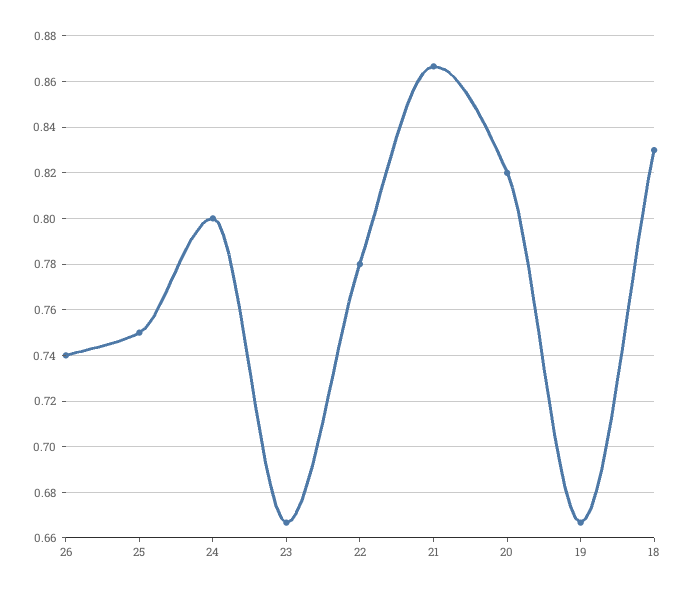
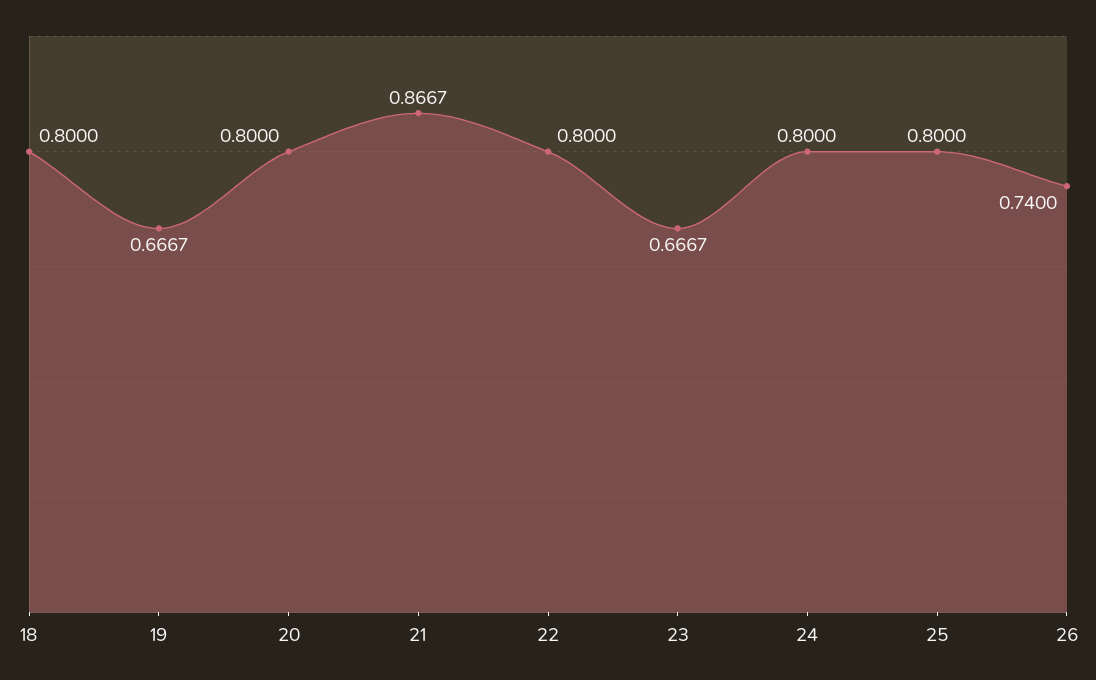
25: 0.75 -> 0.8
22: 0.78 -> 0.8
20: 0.82 -> 0.8
18: 0.83 -> 0.8

